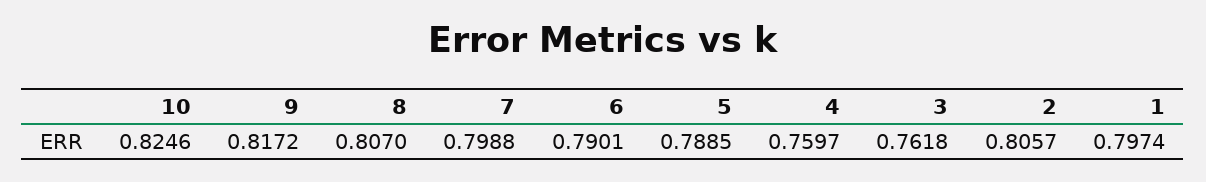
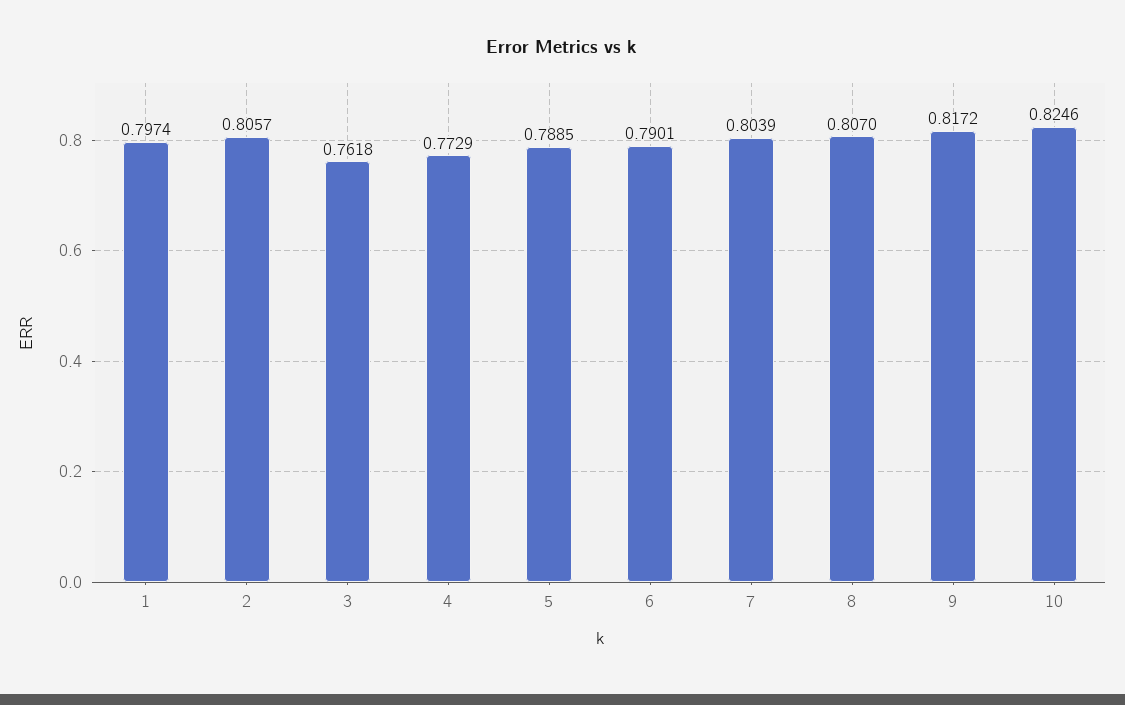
7: 0.7988 -> 0.8039
4: 0.7597 -> 0.7729

